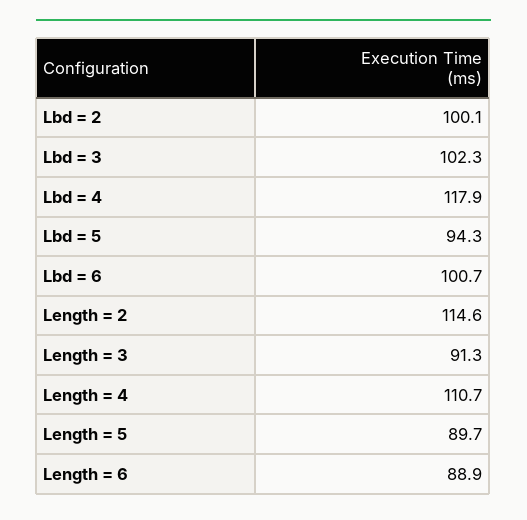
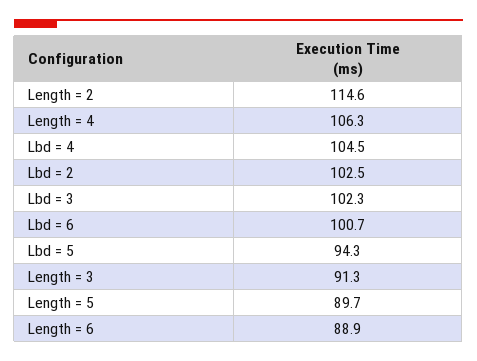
Lbd = 2: 100.1 -> 102.5
Lbd = 4: 117.9 -> 104.5
Length = 4: 110.7 -> 106.3

